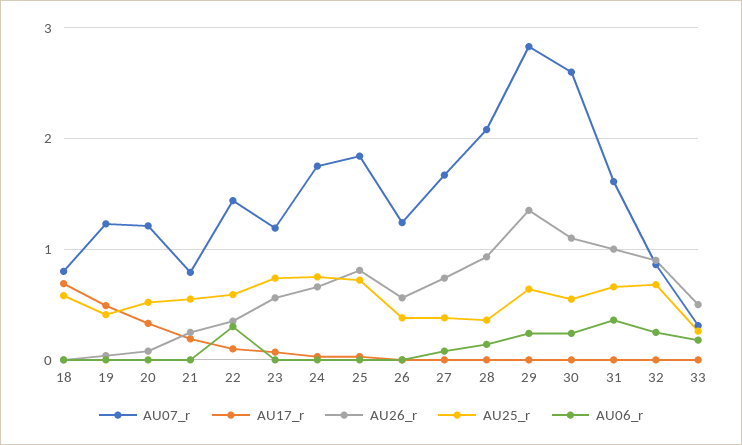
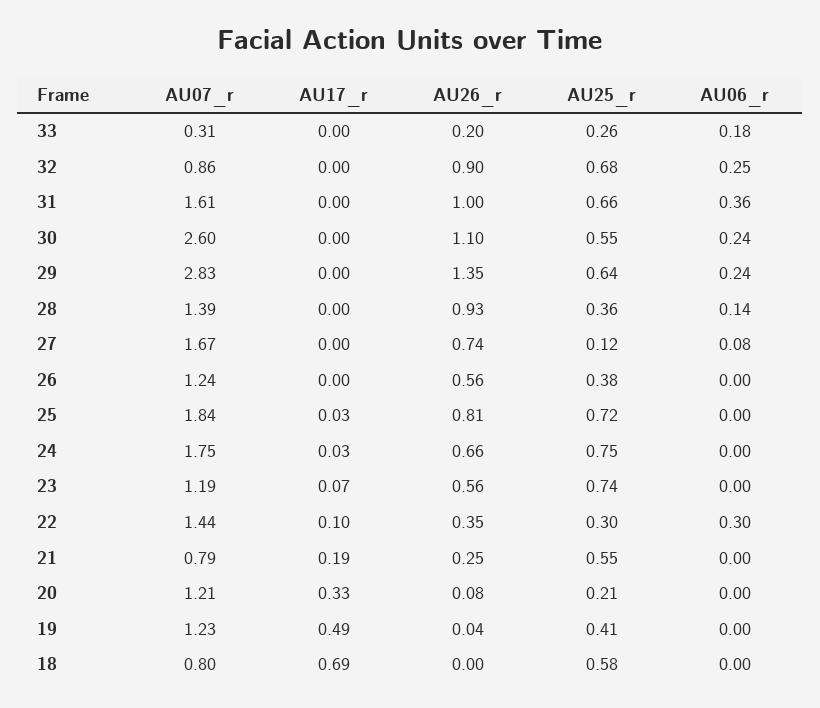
AU25_r, 20: 0.5 -> 0.21
AU25_r, 22: 0.6 -> 0.3
AU25_r, 27: 0.4 -> 0.12
AU07_r, 28: 2.1 -> 1.39
AU26_r, 33: 0.5 -> 0.2

